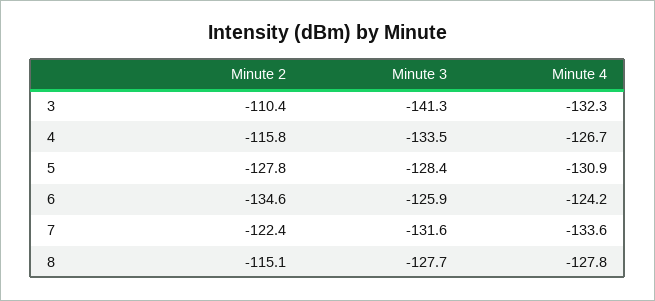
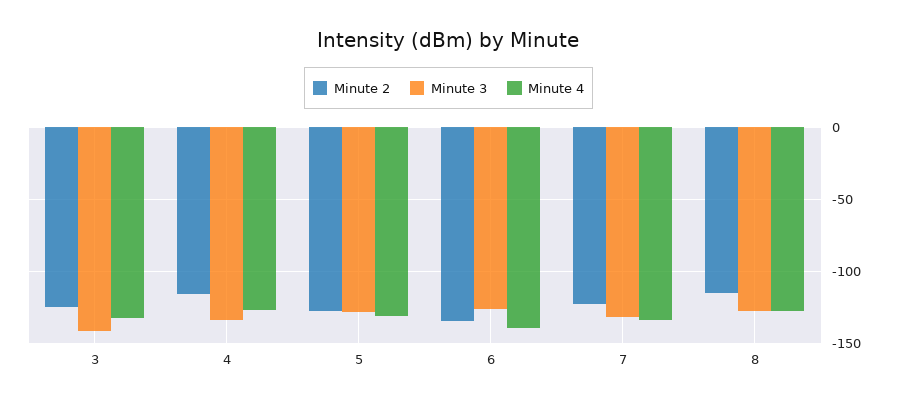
Minute 2, 3: -110.4 -> -125
Minute 4, 6: -124.2 -> -140

